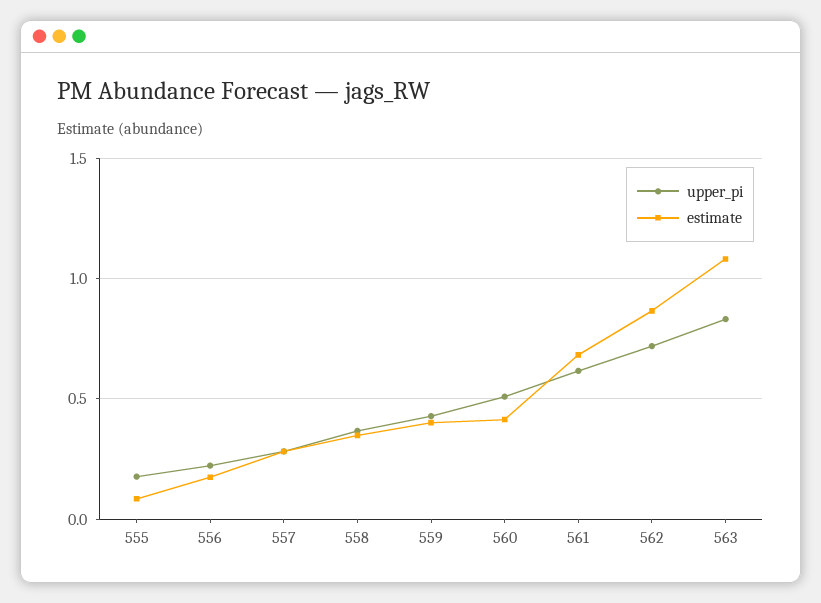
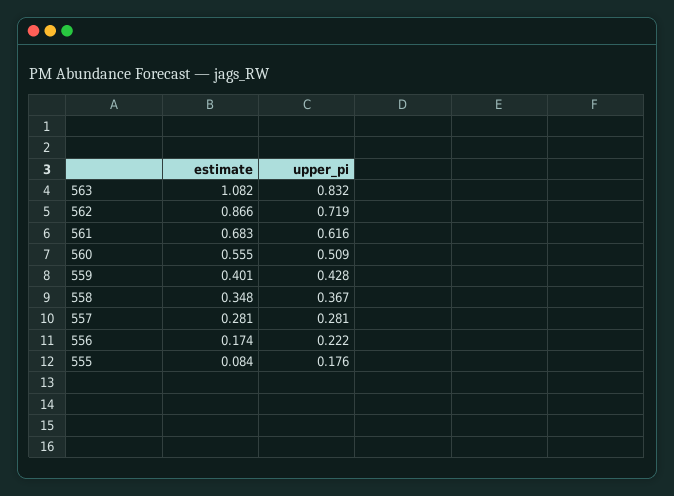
estimate, 560: 0.4 -> 0.555

